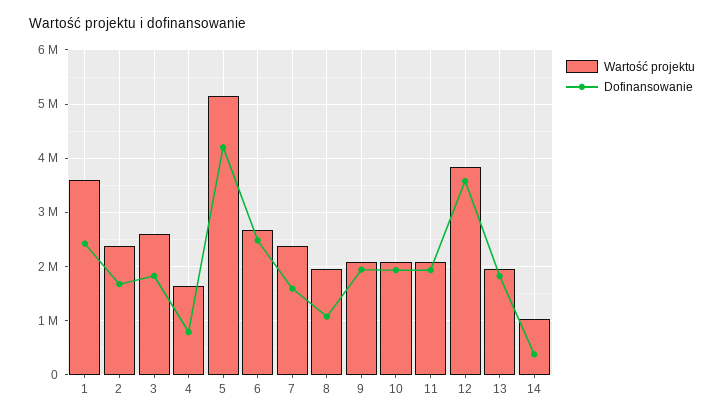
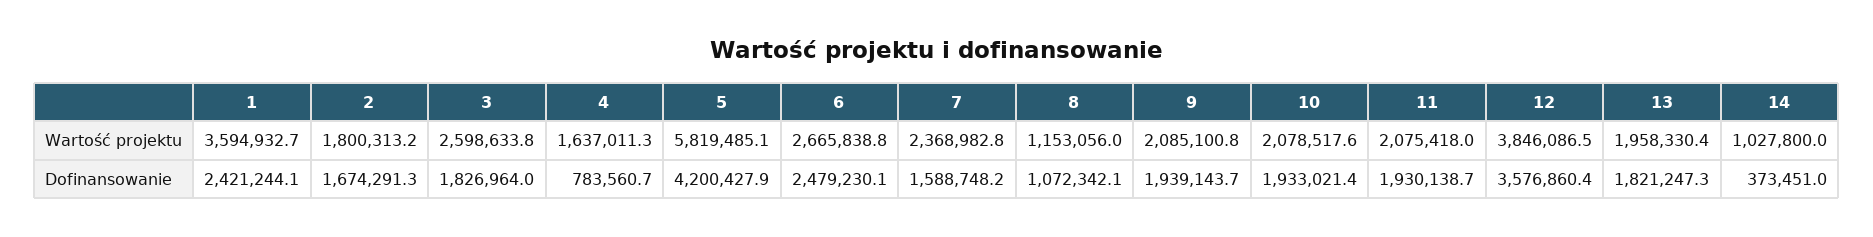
Wartość projektu, 2: 2400000 -> 1800313.2
Wartość projektu, 5: 5200000 -> 5819485.1
Wartość projektu, 8: 2000000 -> 1153056

